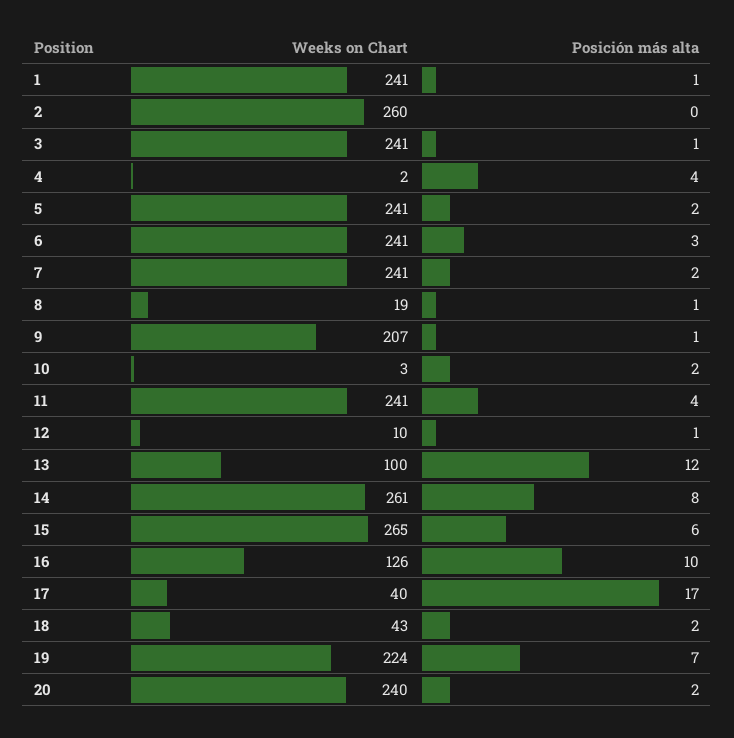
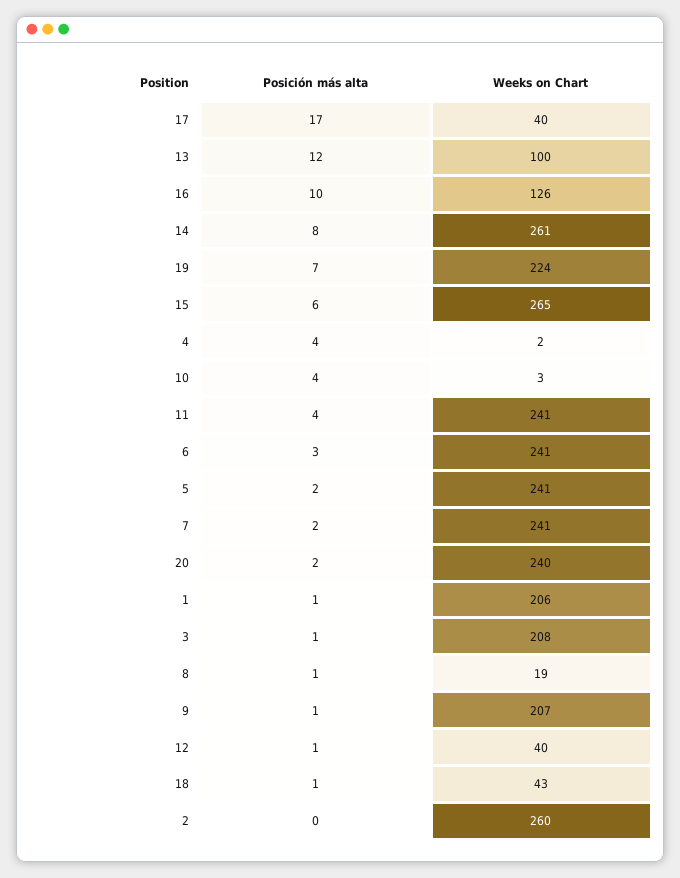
Weeks on Chart, 1: 241 -> 206
Weeks on Chart, 3: 241 -> 208
Posición más alta, 10: 2 -> 4
Weeks on Chart, 12: 10 -> 40
Posición más alta, 18: 2 -> 1

